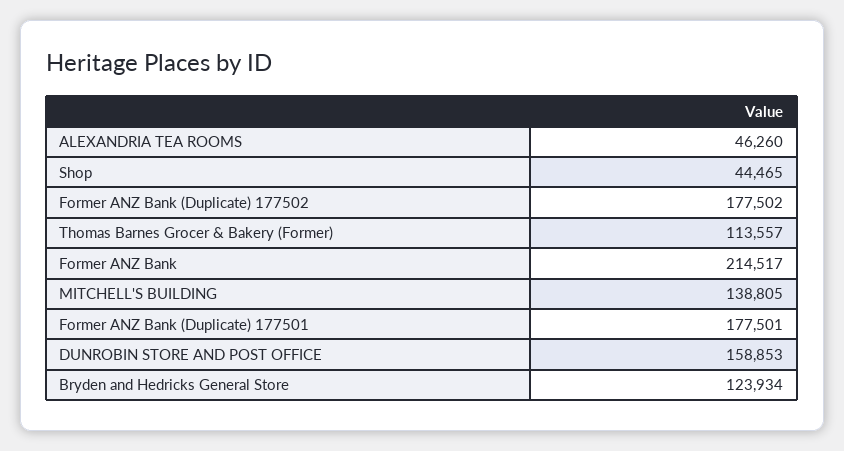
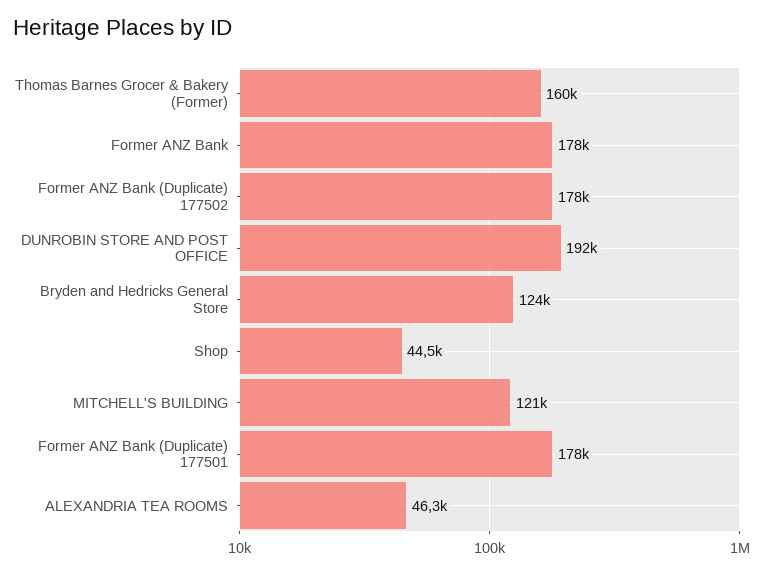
Thomas Barnes Grocer & Bakery (Former): 113557 -> 160000
Former ANZ Bank: 214517 -> 178000
MITCHELL'S BUILDING: 138805 -> 121000
DUNROBIN STORE AND POST OFFICE: 158853 -> 192000

